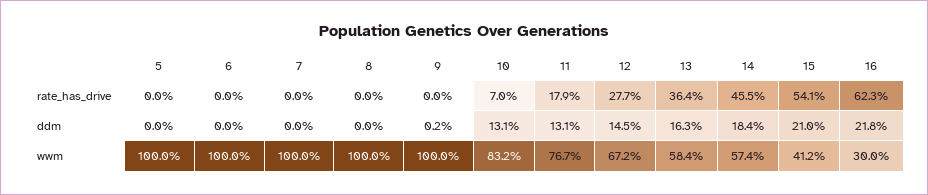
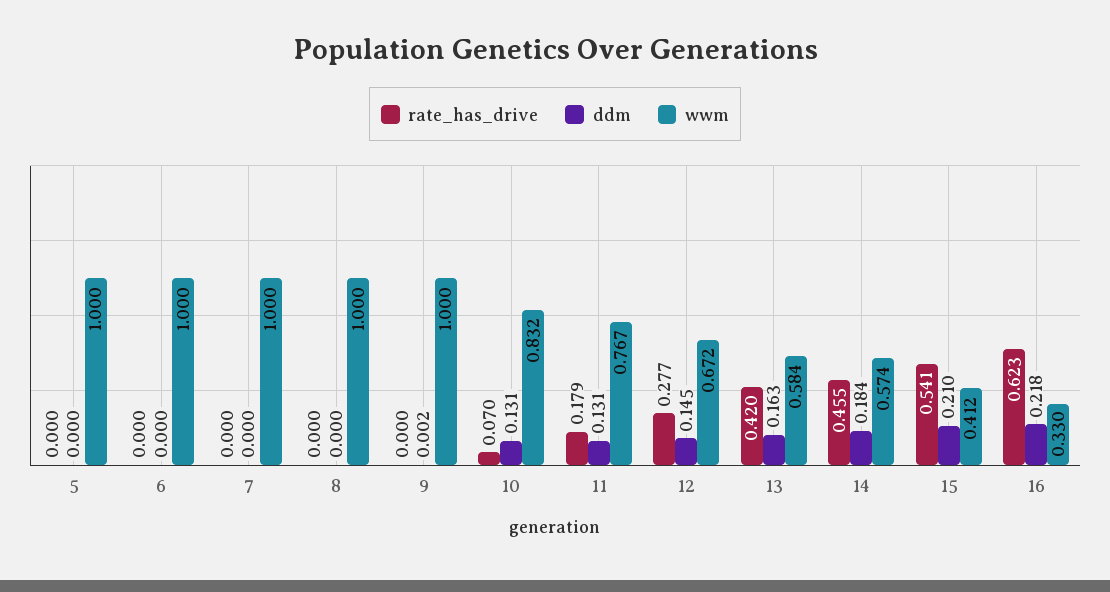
rate_has_drive, 13: 0.364 -> 0.42
wwm, 16: 0.3 -> 0.33

